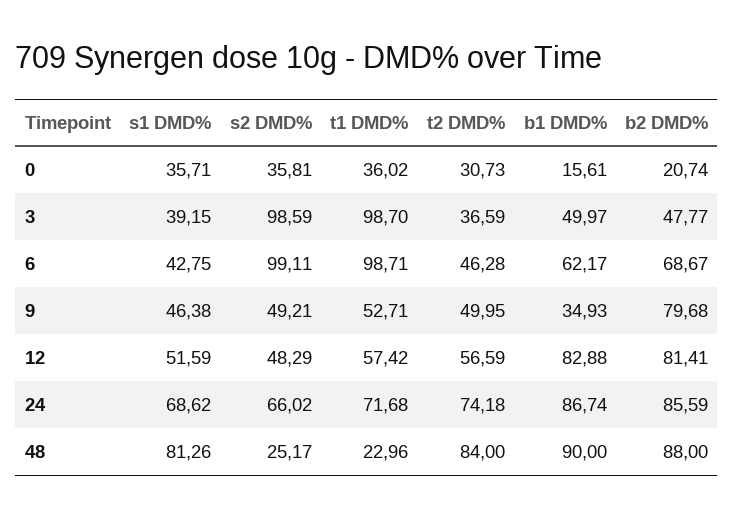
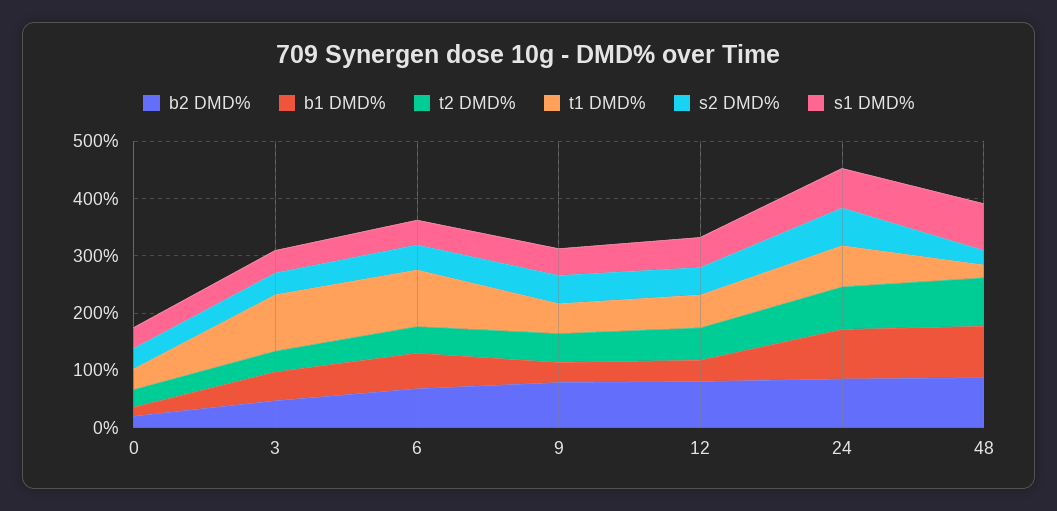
s2 DMD%, 3: 98.59 -> 40
s2 DMD%, 6: 99.11 -> 40
b1 DMD%, 12: 82.88 -> 40

